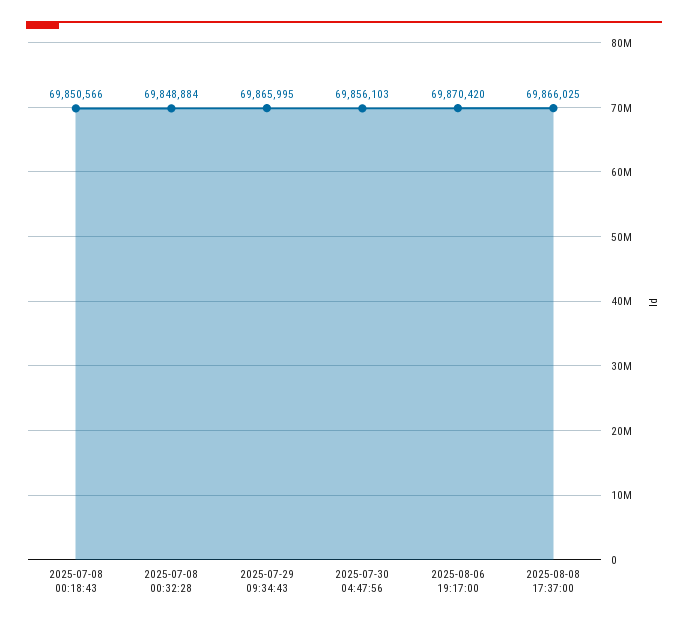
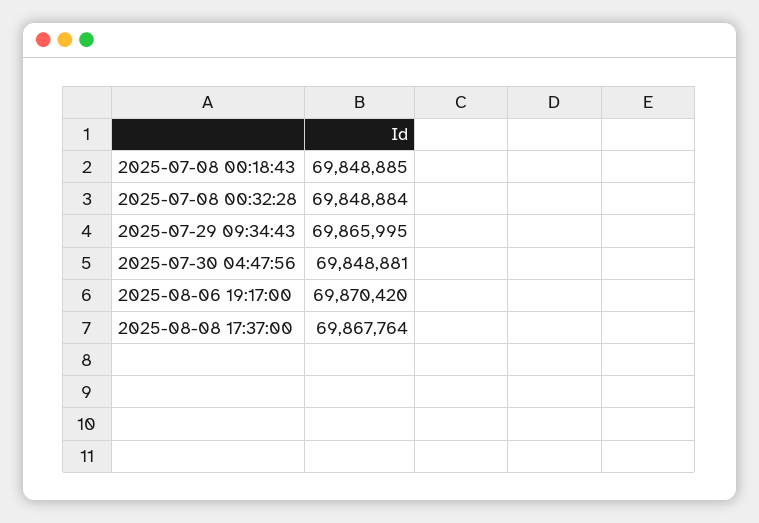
2025-07-08 00:18:43: 69850566 -> 69848885
2025-07-30 04:47:56: 69856103 -> 69848881
2025-08-08 17:37:00: 69866025 -> 69867764

